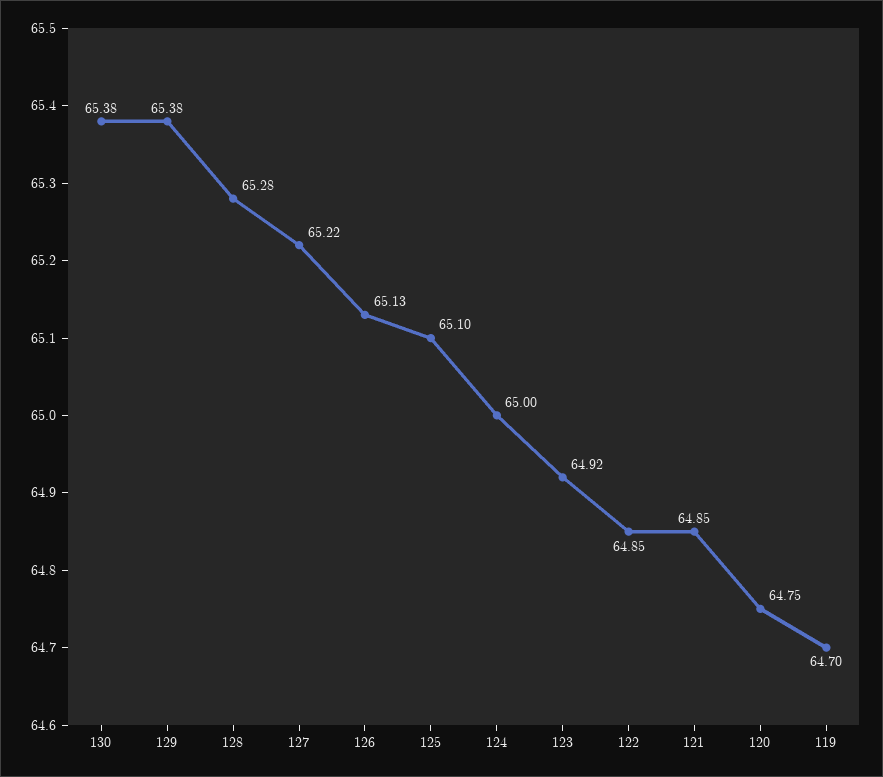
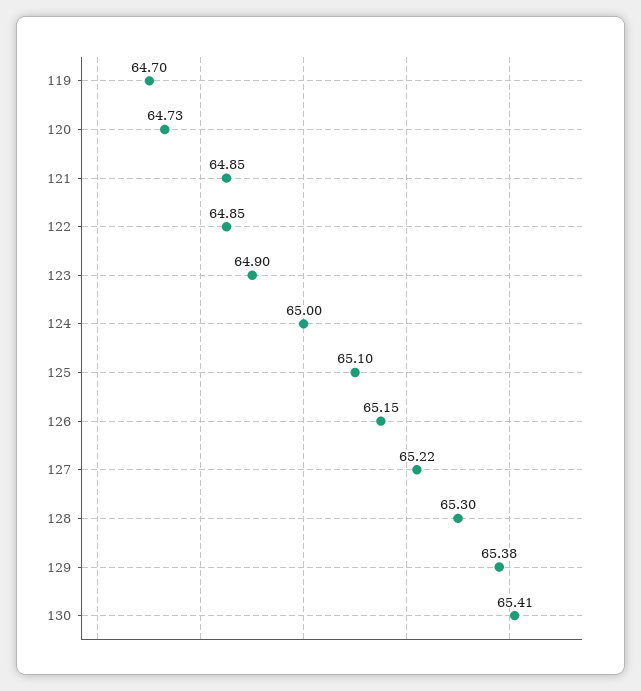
130: 65.38 -> 65.41
128: 65.28 -> 65.3
126: 65.13 -> 65.15
123: 64.92 -> 64.9
120: 64.75 -> 64.73

